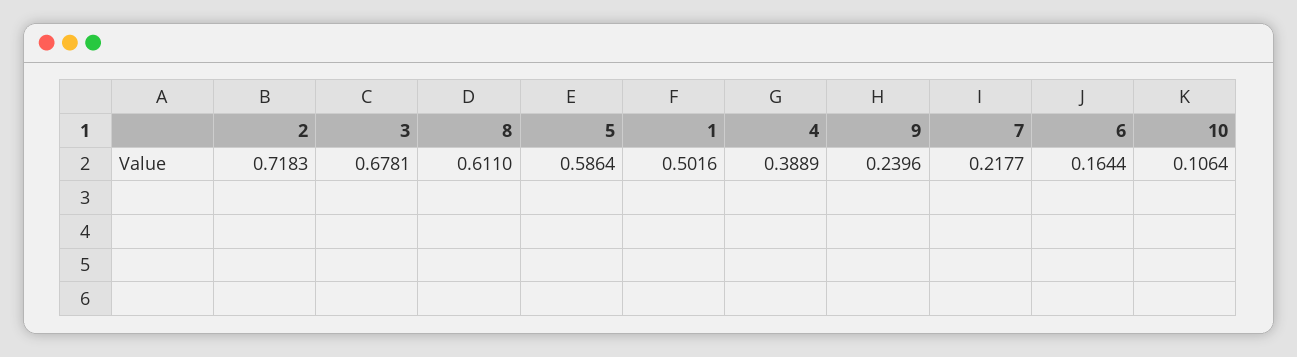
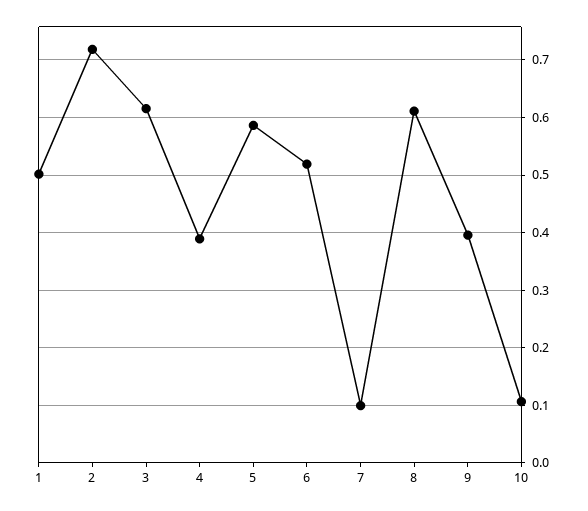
3: 0.6781 -> 0.62
9: 0.2396 -> 0.4
7: 0.2177 -> 0.1
6: 0.1644 -> 0.52

